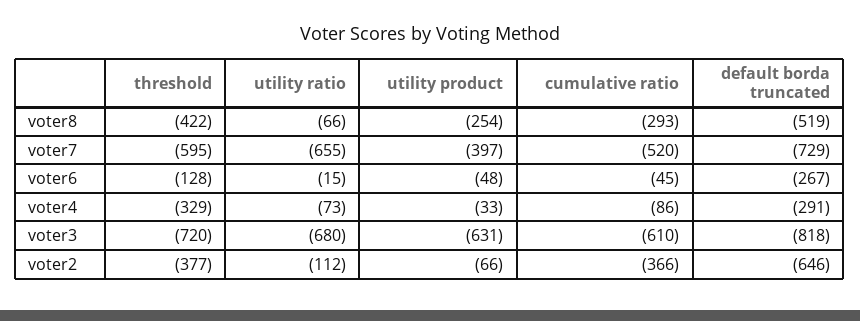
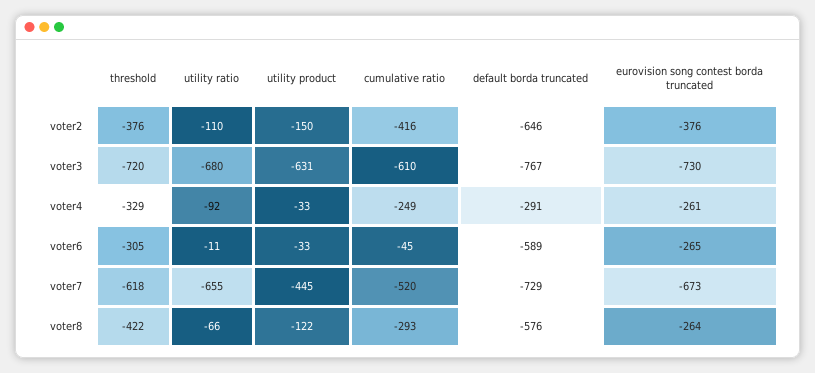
utility product, voter8: -254 -> -122
default borda truncated, voter8: -519 -> -576
threshold, voter7: -595 -> -618
utility product, voter7: -397 -> -445
threshold, voter6: -128 -> -305
utility ratio, voter6: -15 -> -11
utility product, voter6: -48 -> -33
default borda truncated, voter6: -267 -> -589
utility ratio, voter4: -73 -> -92
cumulative ratio, voter4: -86 -> -249
default borda truncated, voter3: -818 -> -767
threshold, voter2: -377 -> -376
utility ratio, voter2: -112 -> -110
utility product, voter2: -66 -> -150
cumulative ratio, voter2: -366 -> -416
eurovision song contest borda truncated, voter2: none -> -376
eurovision song contest borda truncated, voter3: none -> -730
eurovision song contest borda truncated, voter4: none -> -261
eurovision song contest borda truncated, voter6: none -> -265
eurovision song contest borda truncated, voter7: none -> -673
eurovision song contest borda truncated, voter8: none -> -264

